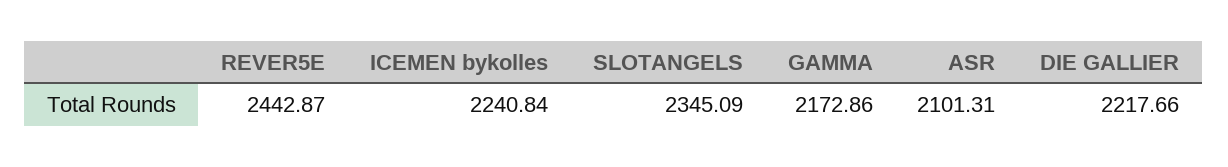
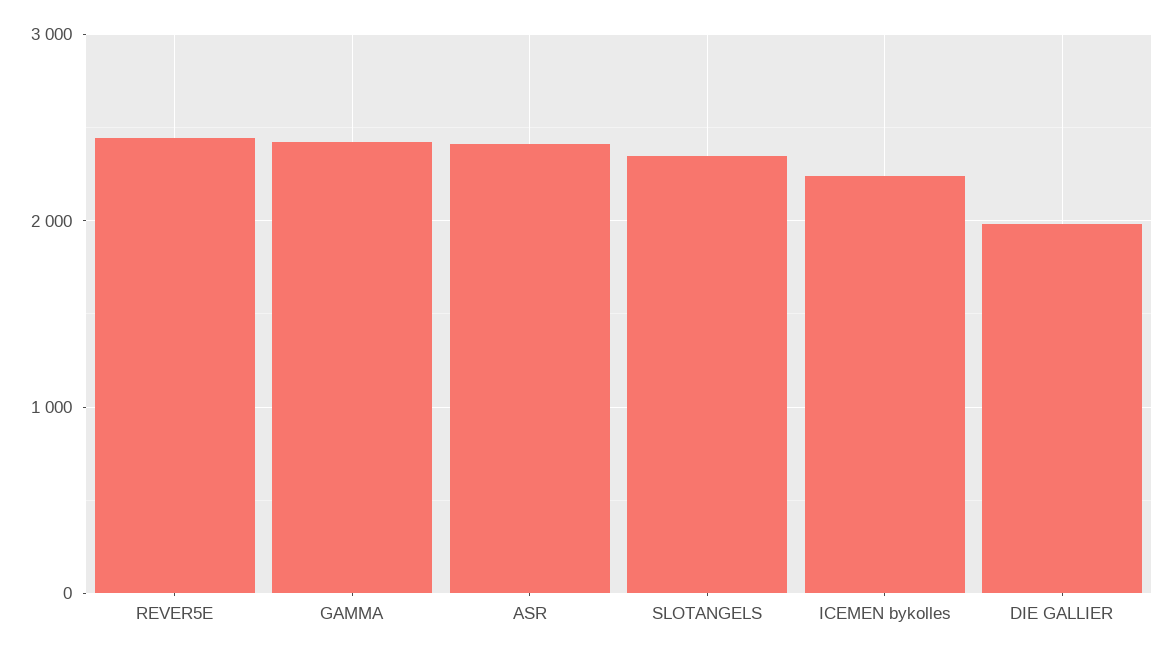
GAMMA: 2172.86 -> 2400
ASR: 2101.31 -> 2400
DIE GALLIER: 2217.66 -> 2000

